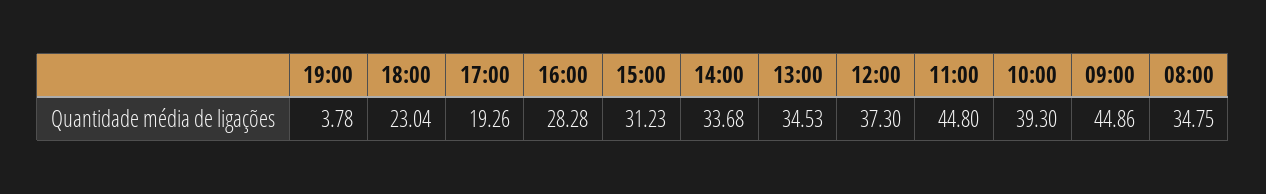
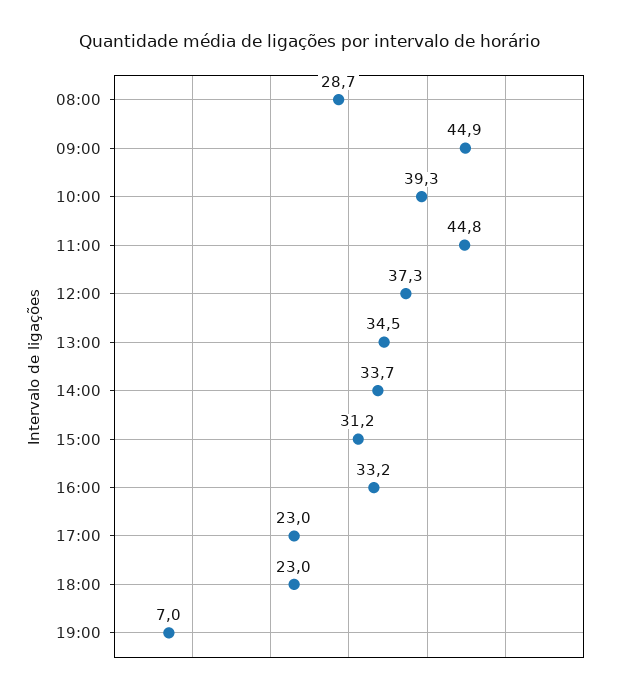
19:00: 3.78 -> 7
17:00: 19.26 -> 23
16:00: 28.28 -> 33.2
08:00: 34.75 -> 28.7

